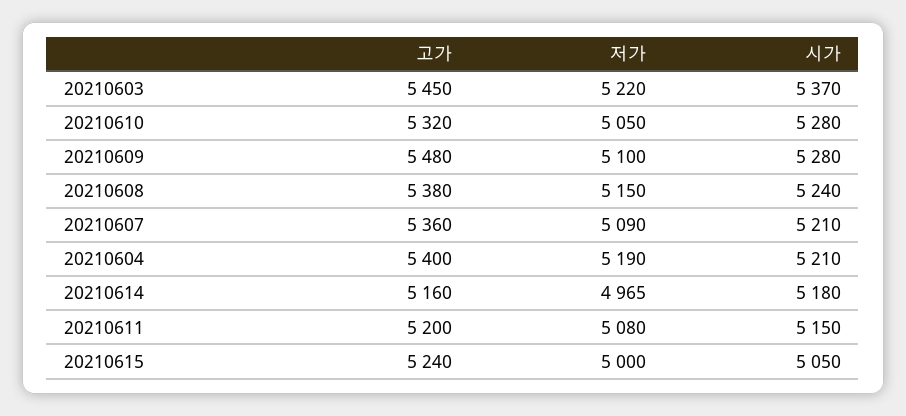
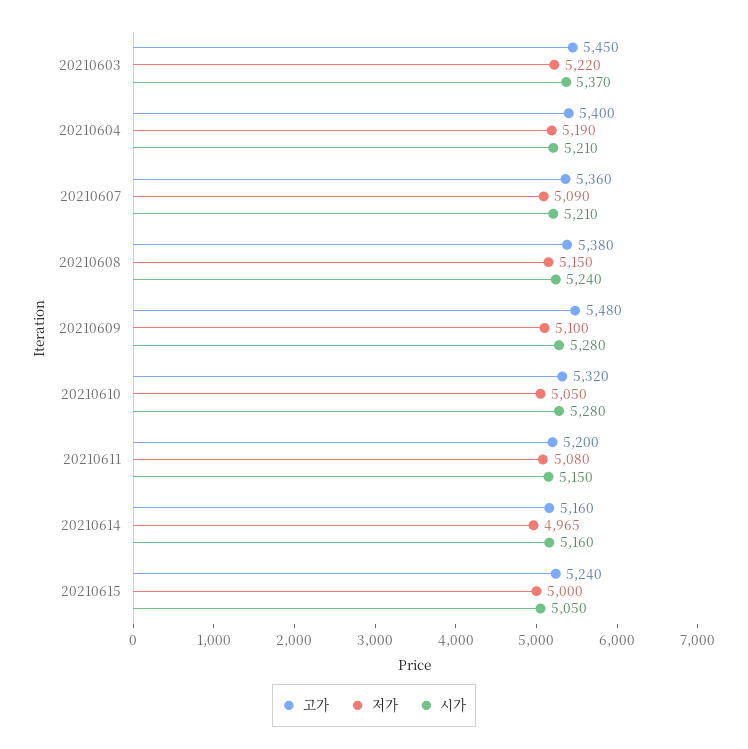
시가, 20210614: 5180 -> 5160

